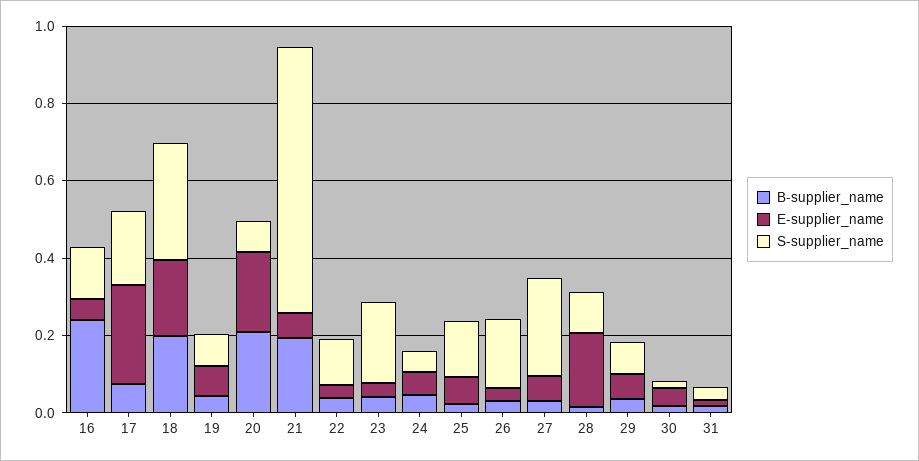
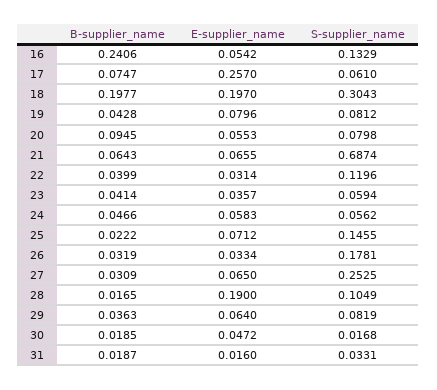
S-supplier_name, 17: 0.2 -> 0.061
B-supplier_name, 20: 0.2 -> 0.0945
E-supplier_name, 20: 0.2 -> 0.0553
B-supplier_name, 21: 0.2 -> 0.0643
S-supplier_name, 23: 0.2 -> 0.0594

